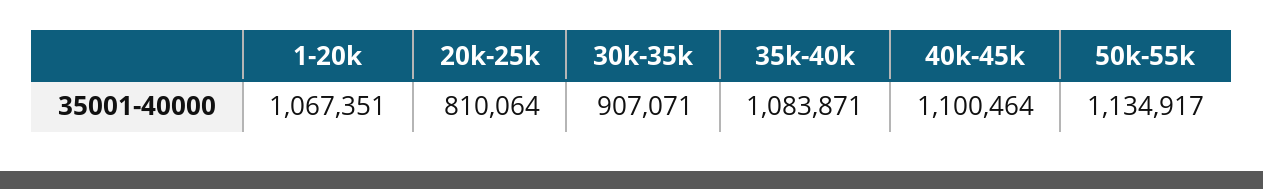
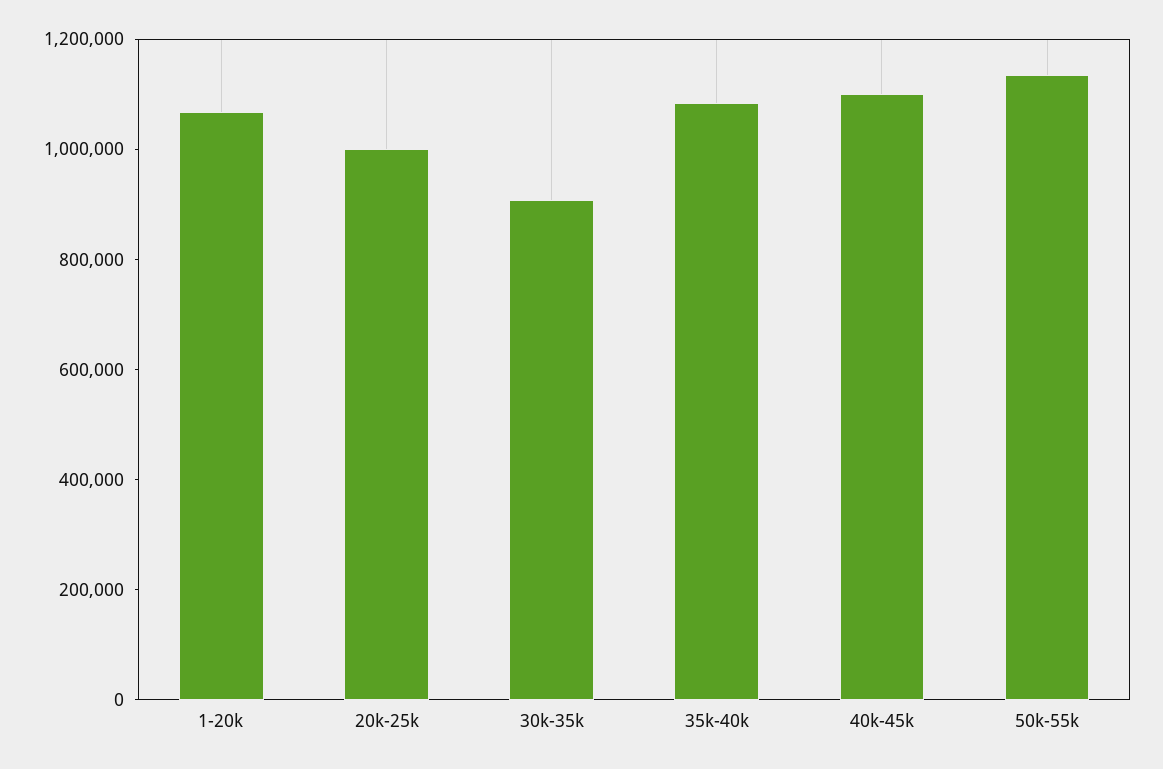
20k-25k: 810064 -> 1000000

